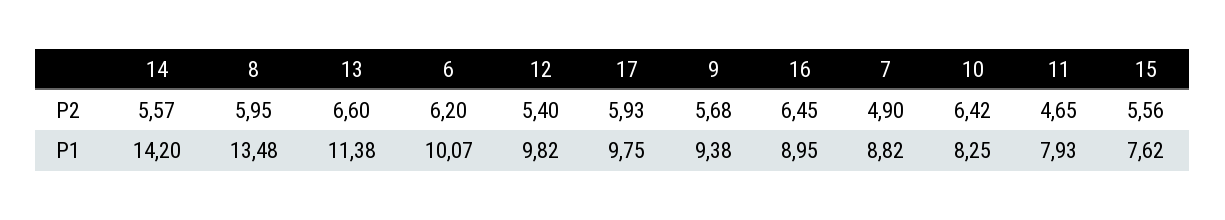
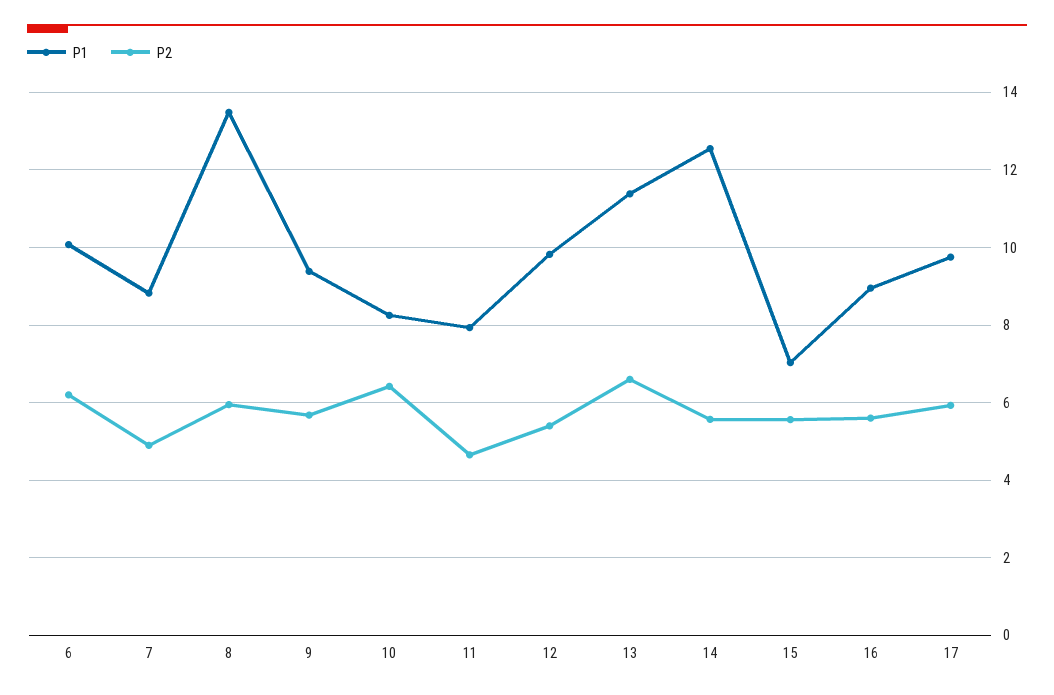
P2, 16: 6.45 -> 5.6
P1, 14: 14.2 -> 12.6
P1, 15: 7.62 -> 7

